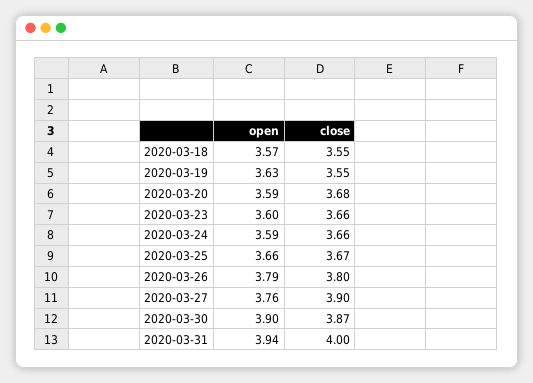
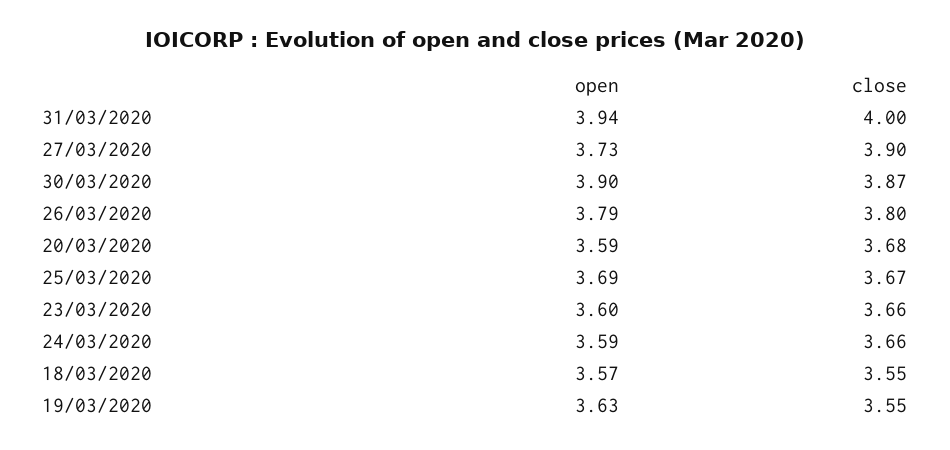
open, 2020-03-25: 3.66 -> 3.69
open, 2020-03-27: 3.76 -> 3.73

